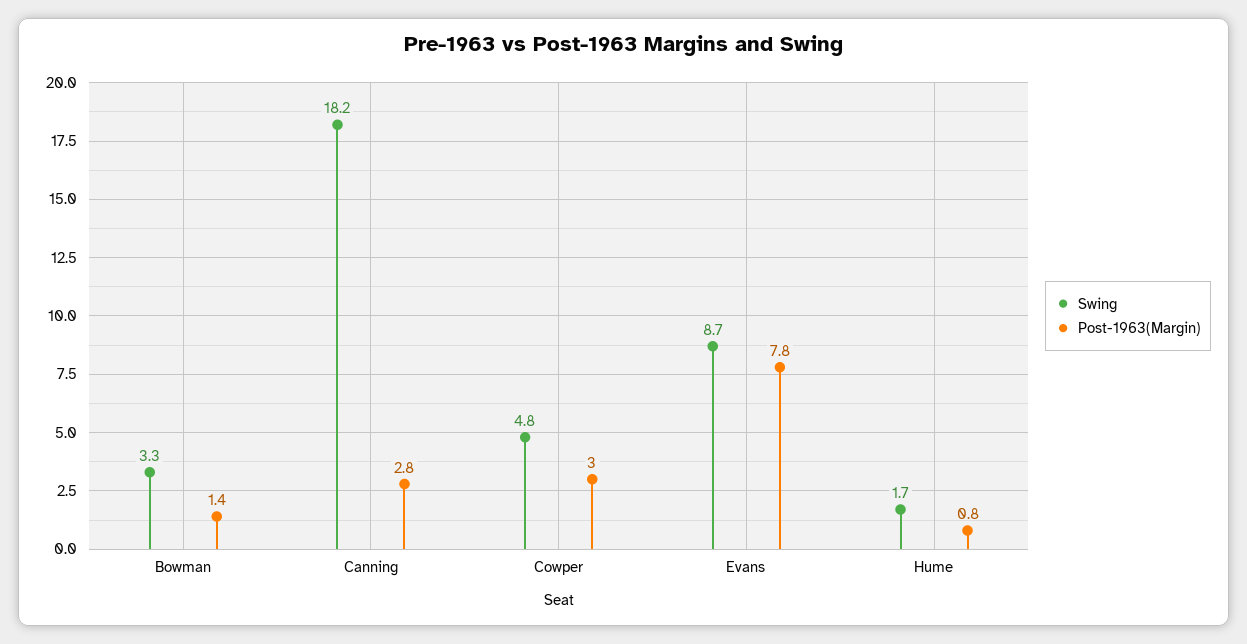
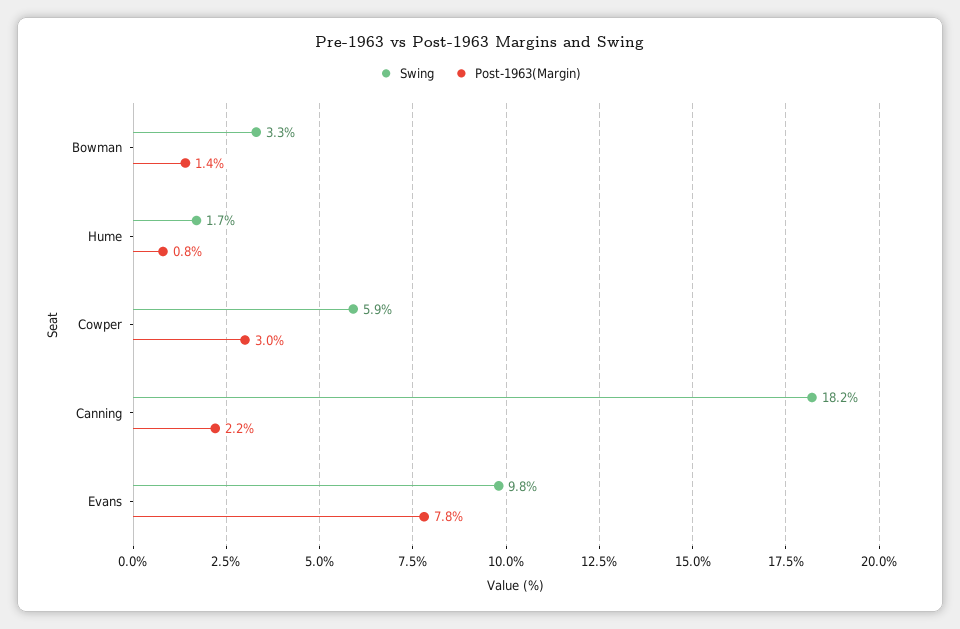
Post-1963(Margin), Canning: 2.8 -> 2.2
Swing, Cowper: 4.8 -> 5.9
Swing, Evans: 8.7 -> 9.8

